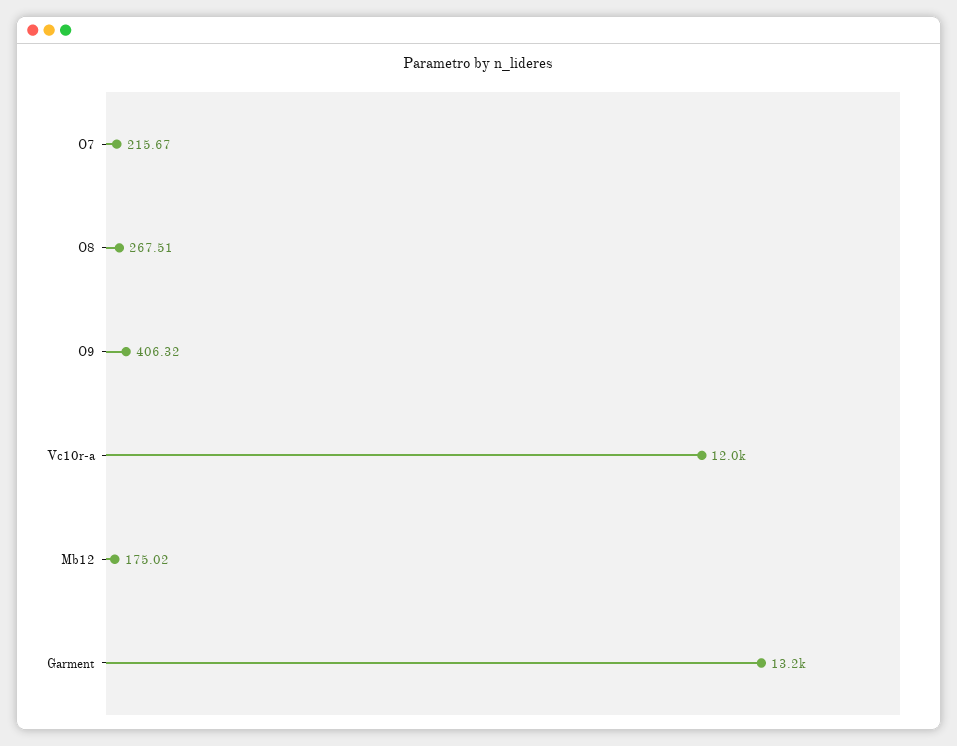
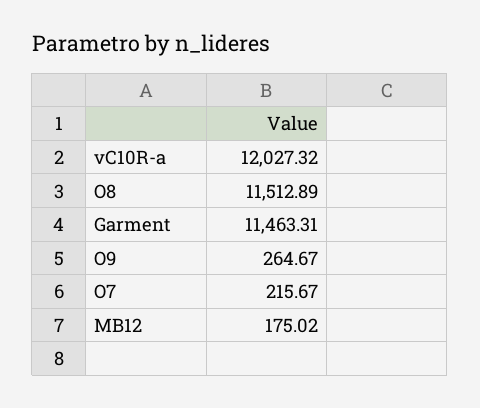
O8: 267.51 -> 11512.89
O9: 406.32 -> 264.67
Garment: 13200 -> 11463.31

